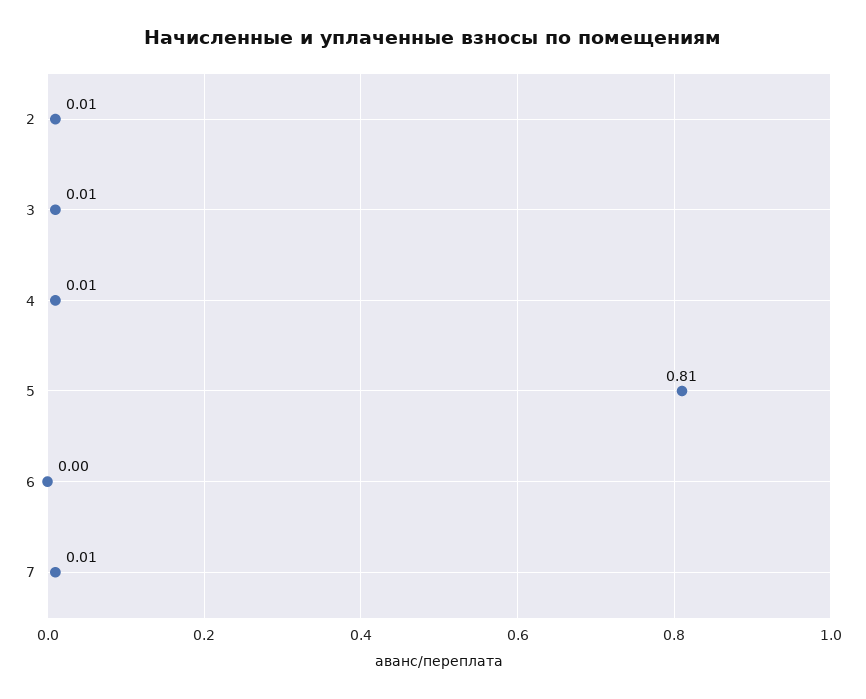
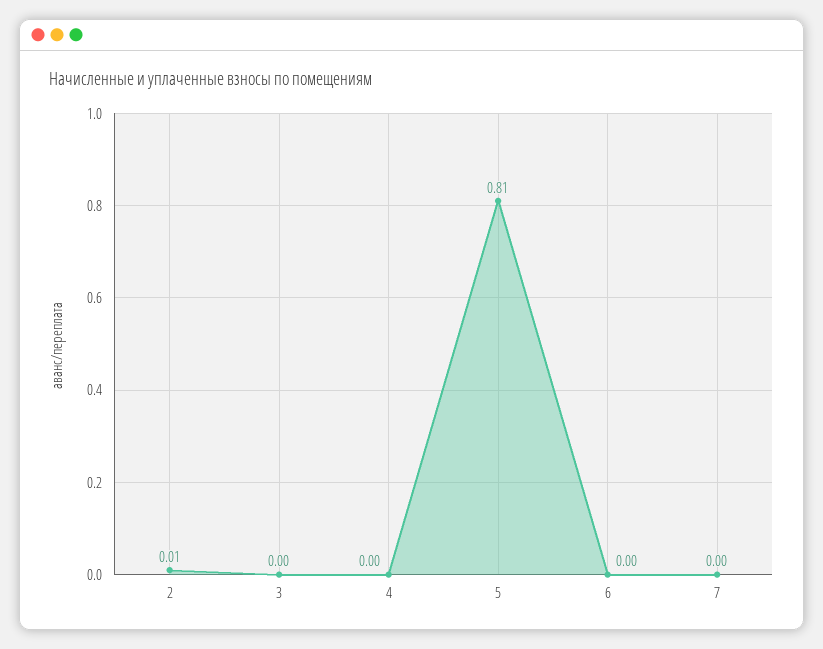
3: 0.01 -> 0
4: 0.01 -> 0
7: 0.01 -> 0

